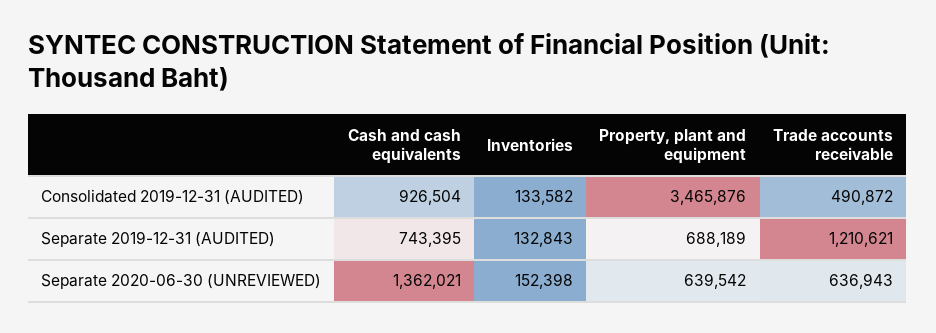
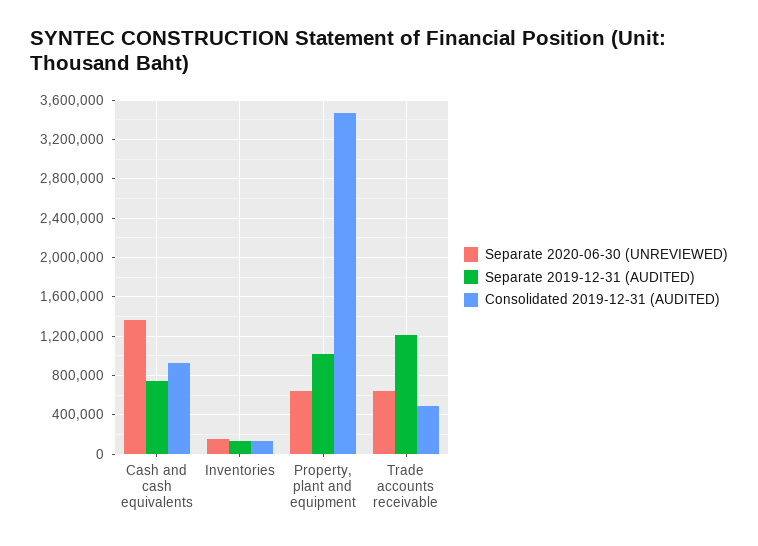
Separate 2019-12-31 (AUDITED), Property, plant and equipment: 688189 -> 1000000

